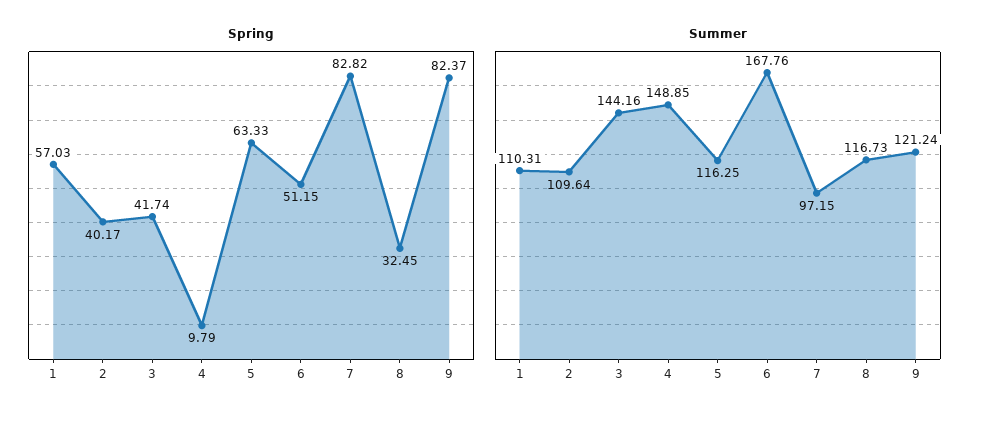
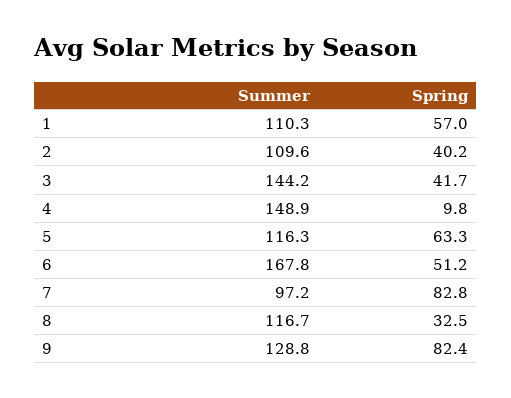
Summer, 9: 121.24 -> 128.8

